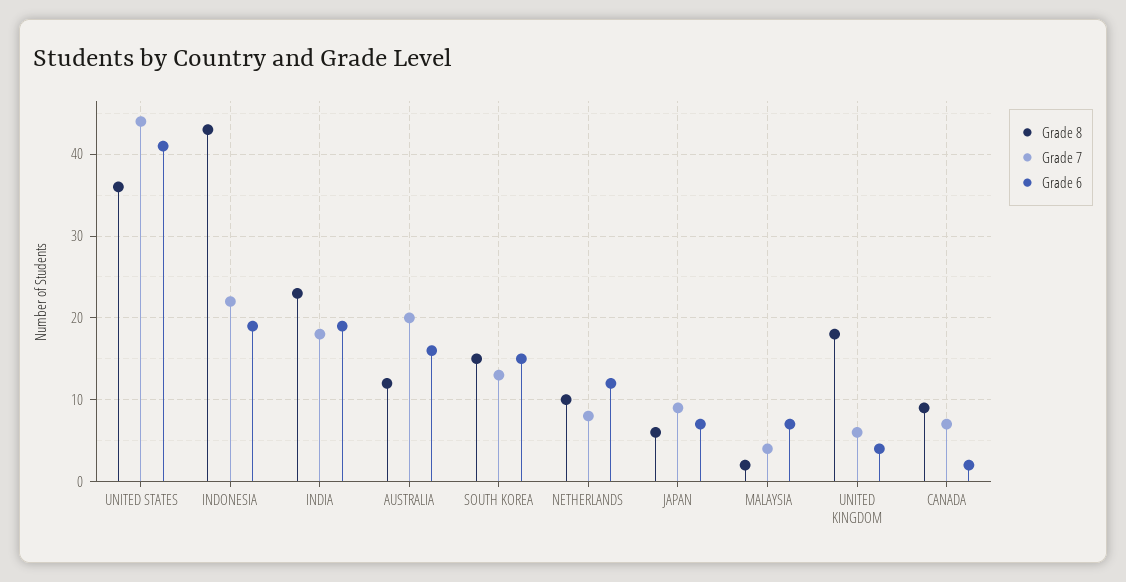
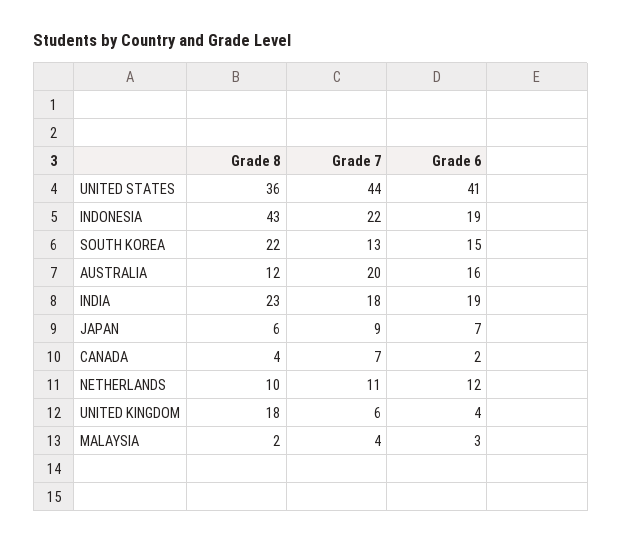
Grade 8, SOUTH KOREA: 15 -> 22
Grade 7, NETHERLANDS: 8 -> 11
Grade 6, MALAYSIA: 7 -> 3
Grade 8, CANADA: 9 -> 4

